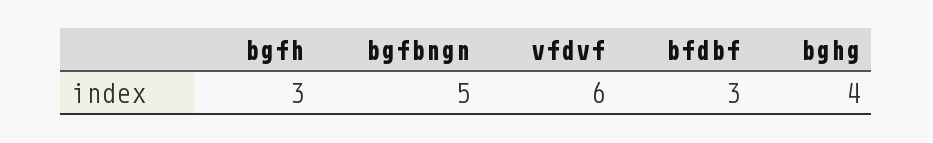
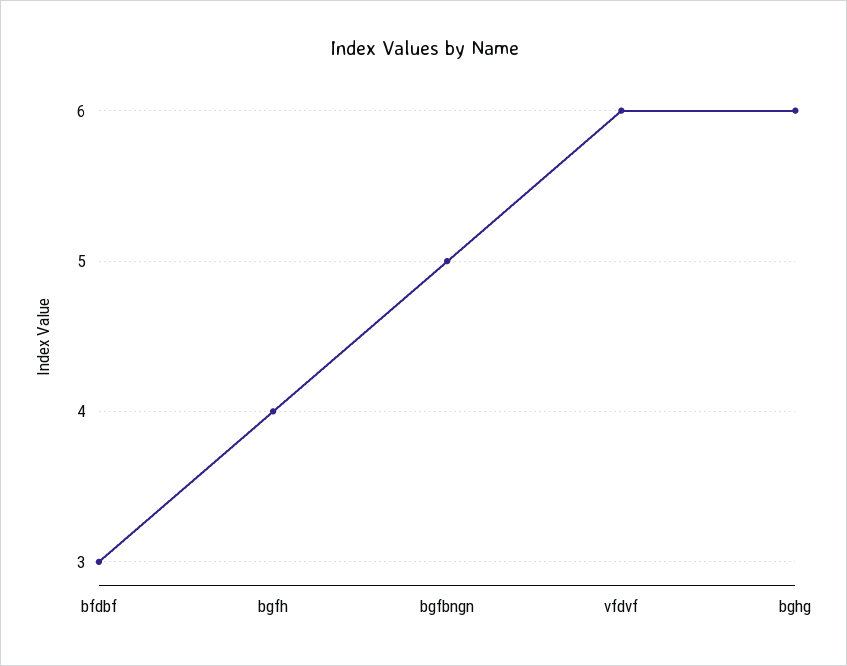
bgfh: 3 -> 4
bghg: 4 -> 6

